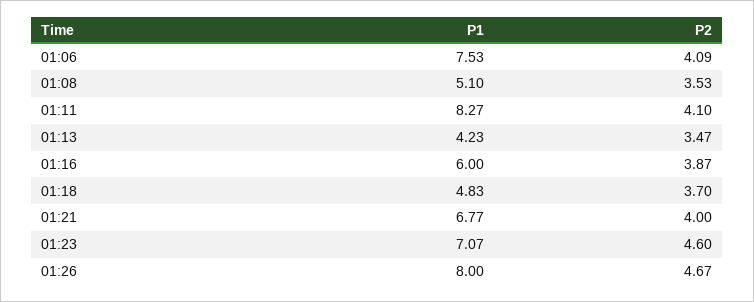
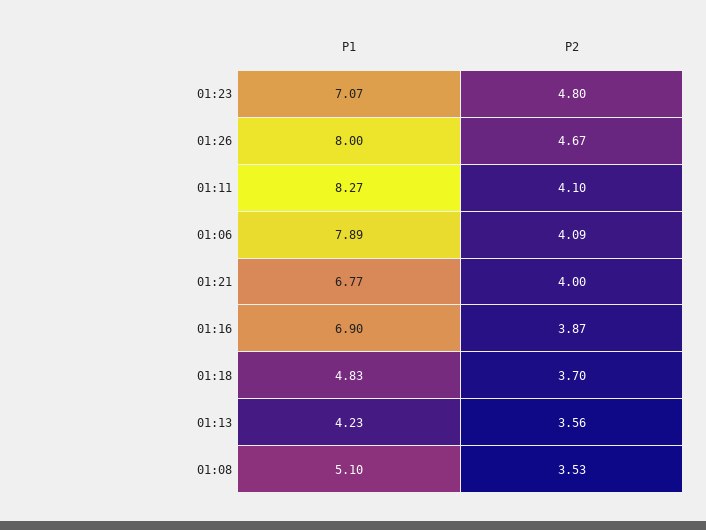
P1, 01:06: 7.53 -> 7.89
P2, 01:13: 3.47 -> 3.56
P1, 01:16: 6 -> 6.9
P2, 01:23: 4.6 -> 4.8

